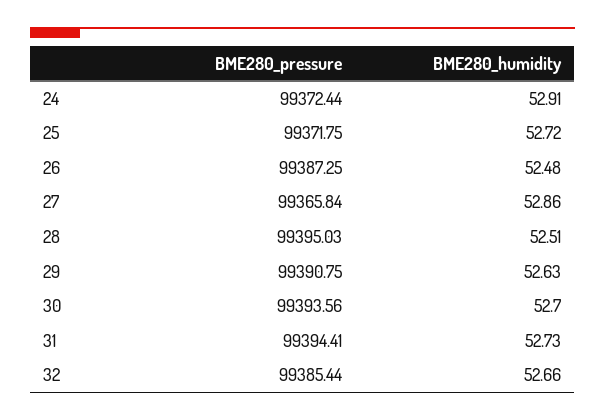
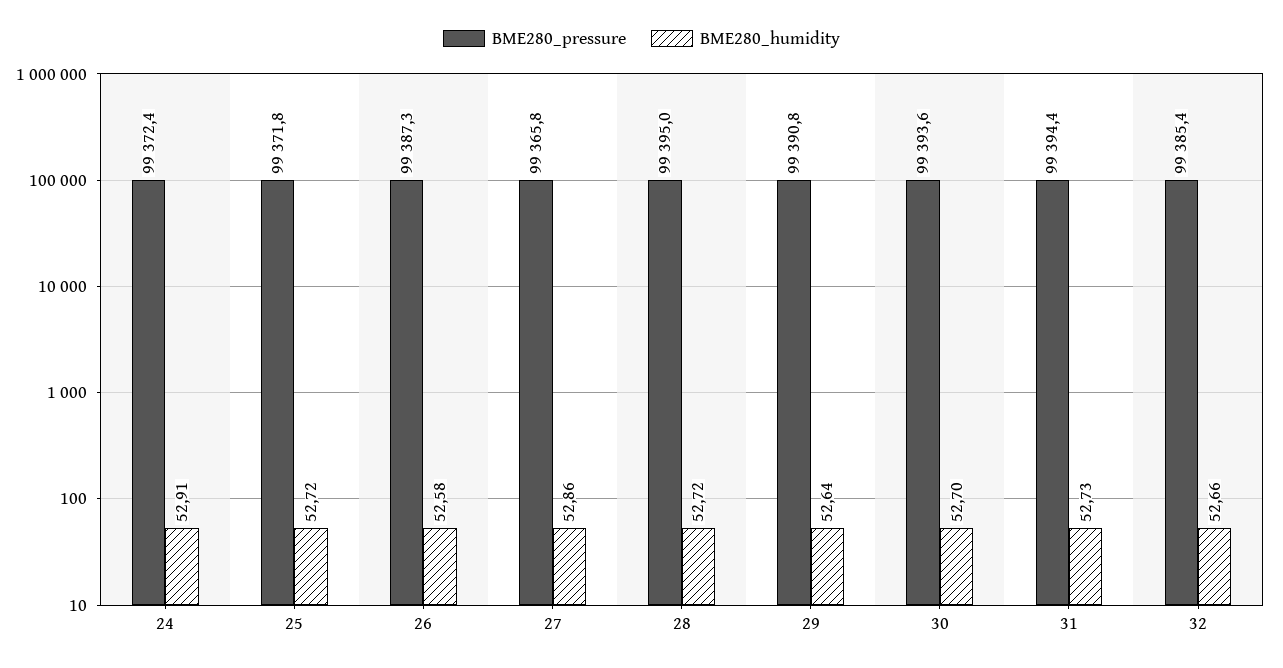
BME280_humidity, 26: 52.48 -> 52.58
BME280_humidity, 28: 52.51 -> 52.72
BME280_humidity, 29: 52.63 -> 52.64

